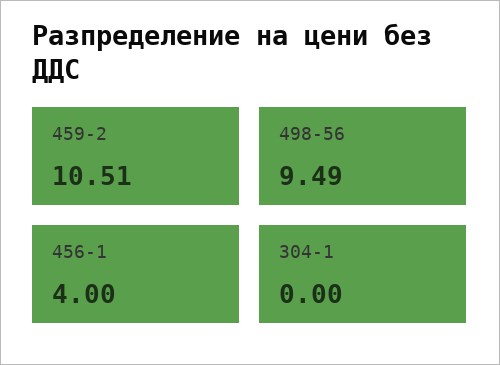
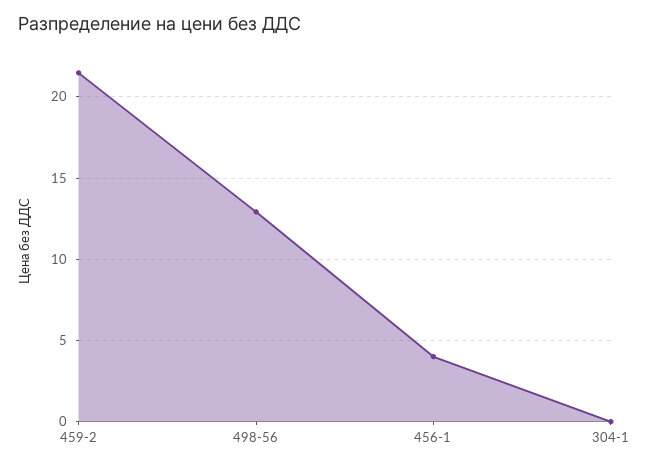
459-2: 10.51 -> 21.5
498-56: 9.49 -> 13

